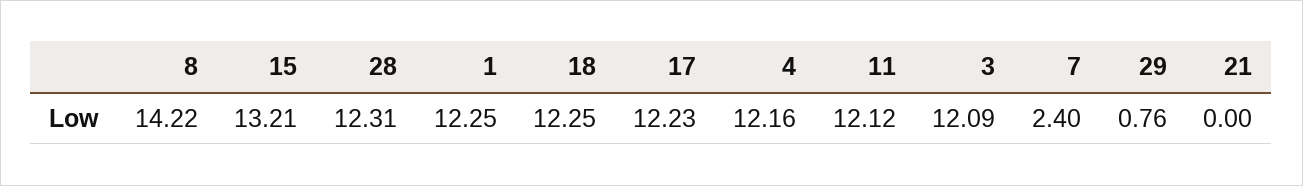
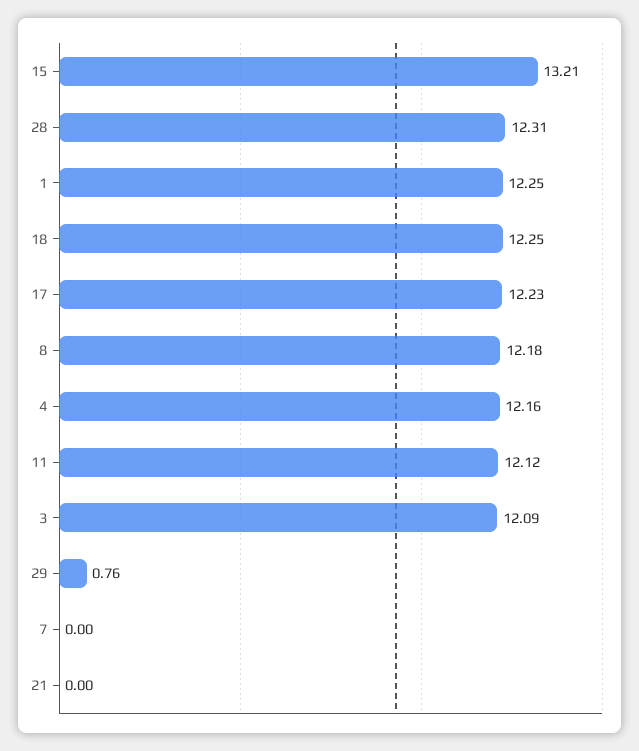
8: 14.22 -> 12.18
7: 2.4 -> 0

